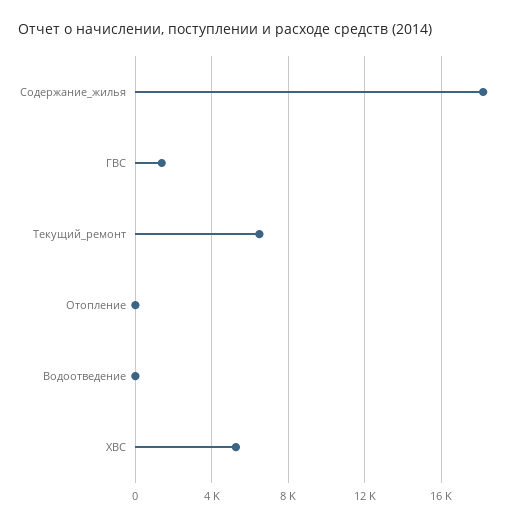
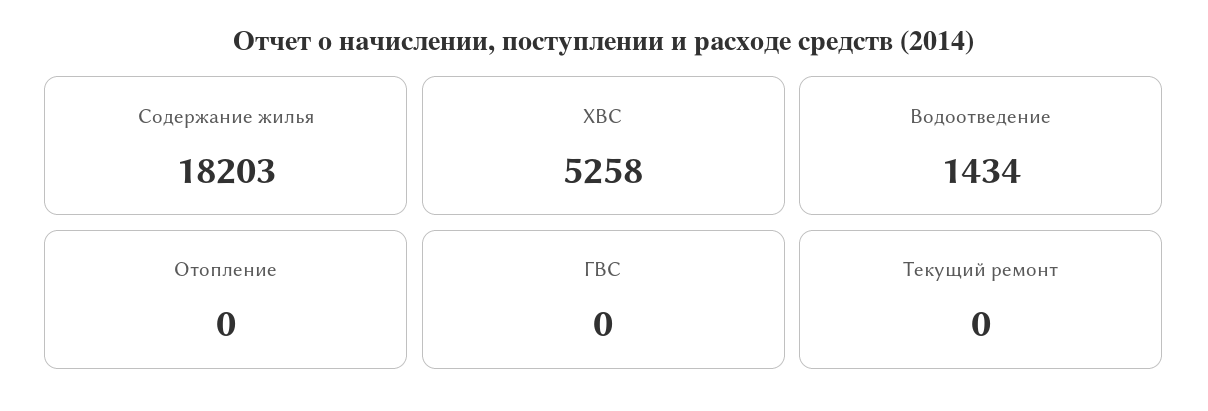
ГВС: 1500 -> 0
Текущий_ремонт: 6500 -> 0
Водоотведение: 0 -> 1434

